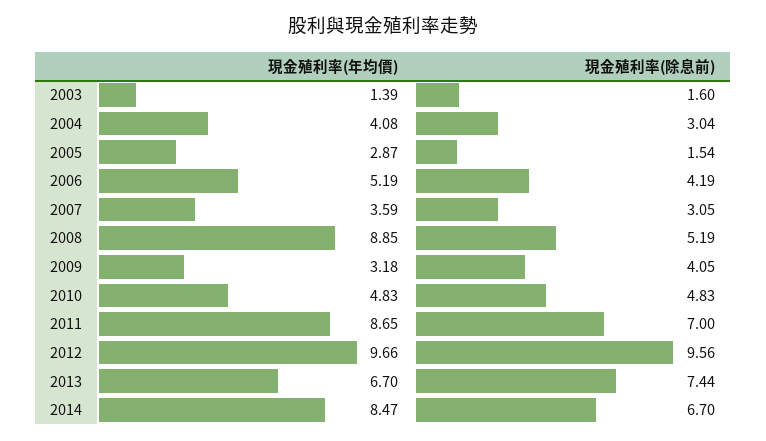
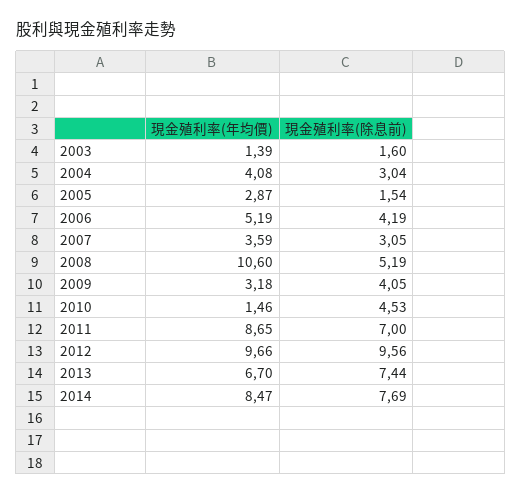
現金殖利率(年均價), 2008: 8.85 -> 10.6
現金殖利率(年均價), 2010: 4.83 -> 1.46
現金殖利率(除息前), 2010: 4.83 -> 4.53
現金殖利率(除息前), 2014: 6.7 -> 7.69

